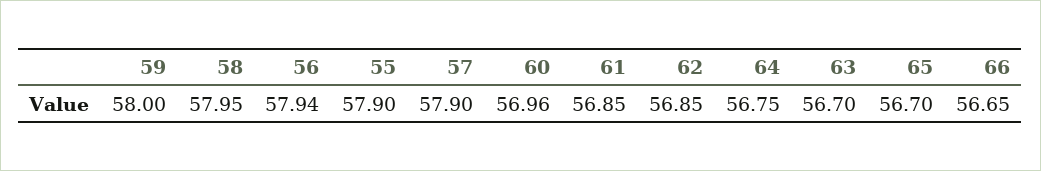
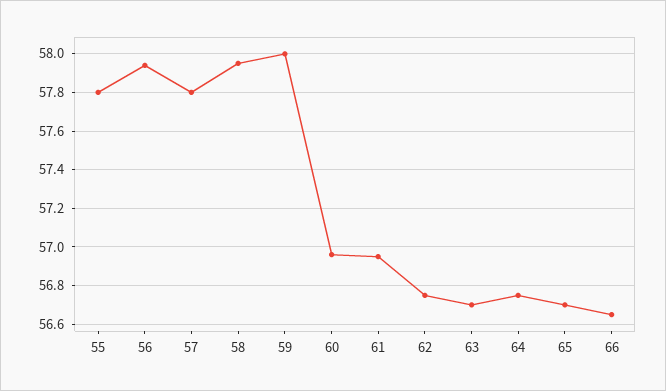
55: 57.9 -> 57.8
57: 57.9 -> 57.8
61: 56.85 -> 56.95
62: 56.85 -> 56.75

